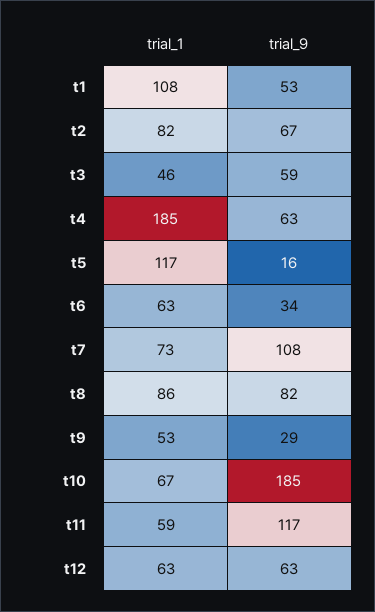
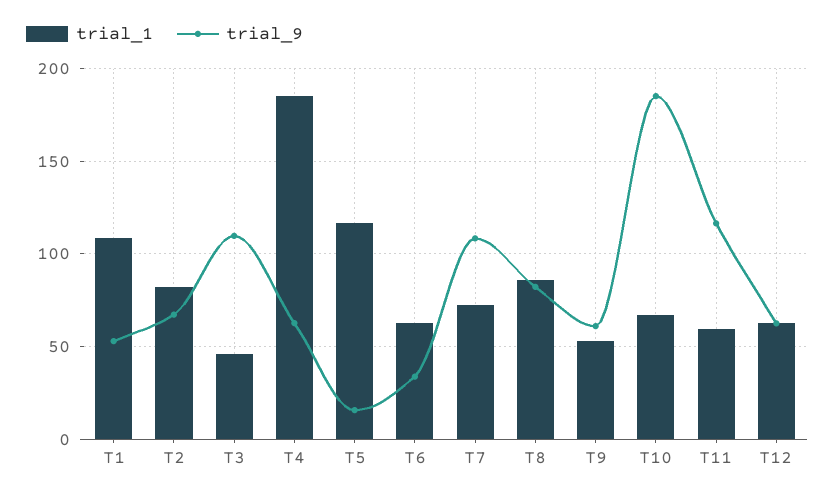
trial_9, t3: 59 -> 110
trial_9, t9: 29 -> 60

